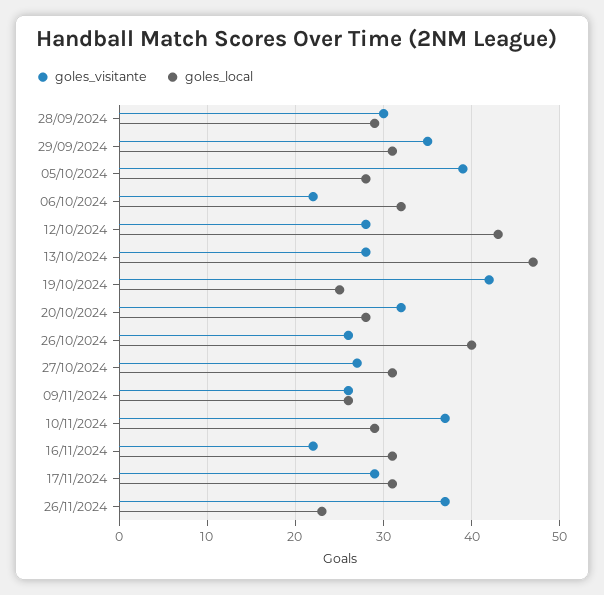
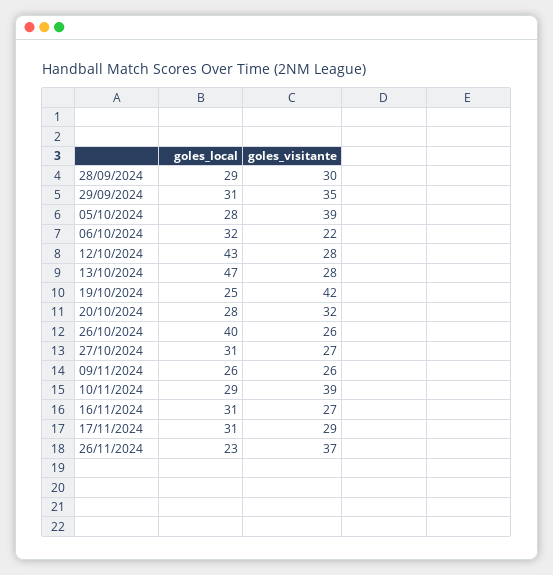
goles_visitante, 10/11/2024: 37 -> 39
goles_visitante, 16/11/2024: 22 -> 27

